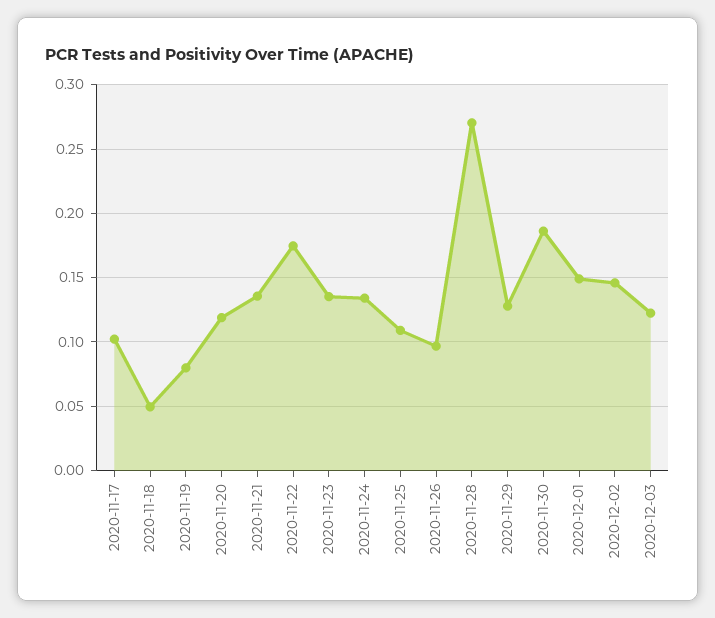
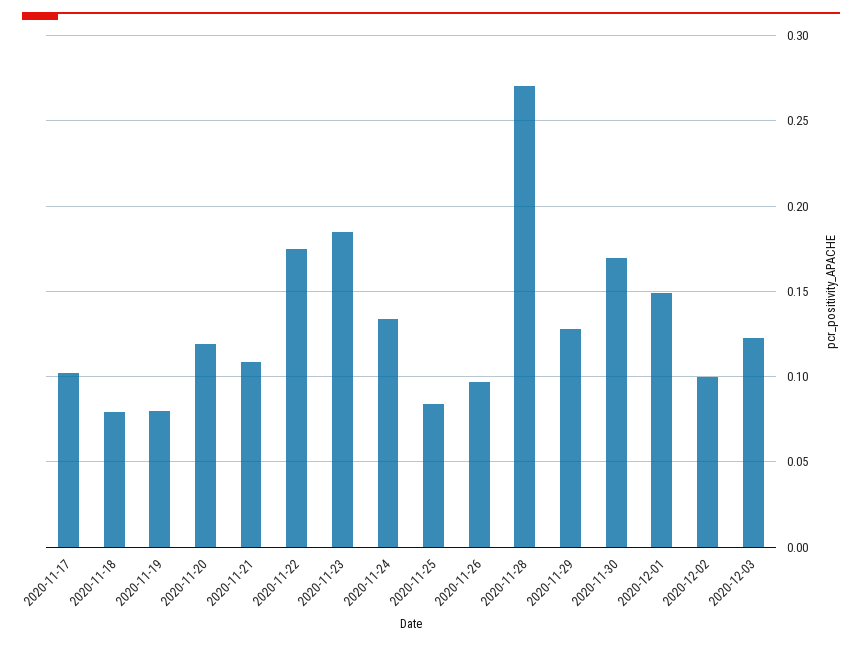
2020-11-18: 0.05 -> 0.08
2020-11-21: 0.135 -> 0.11
2020-11-23: 0.135 -> 0.185
2020-11-25: 0.11 -> 0.085
2020-11-30: 0.185 -> 0.17
2020-12-02: 0.145 -> 0.1

